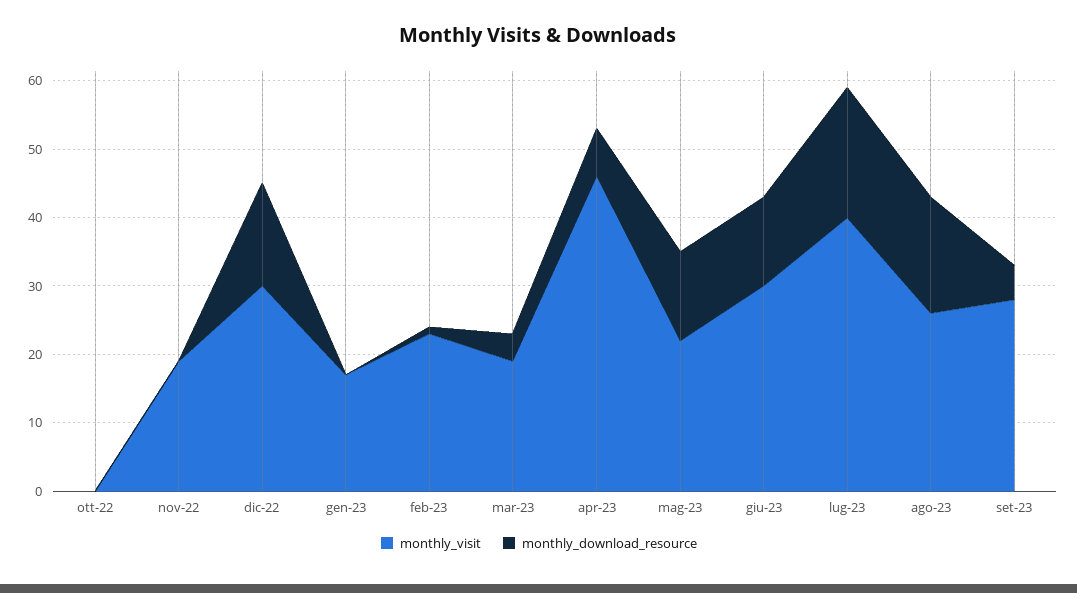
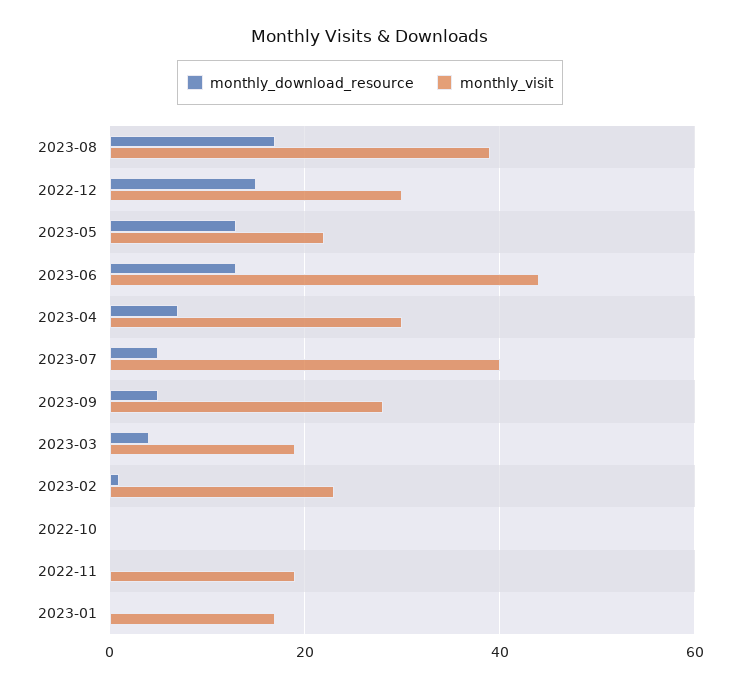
monthly_visit, apr-23: 45 -> 30
monthly_visit, giu-23: 30 -> 45
monthly_download_resource, lug-23: 20 -> 5
monthly_visit, ago-23: 25 -> 40

